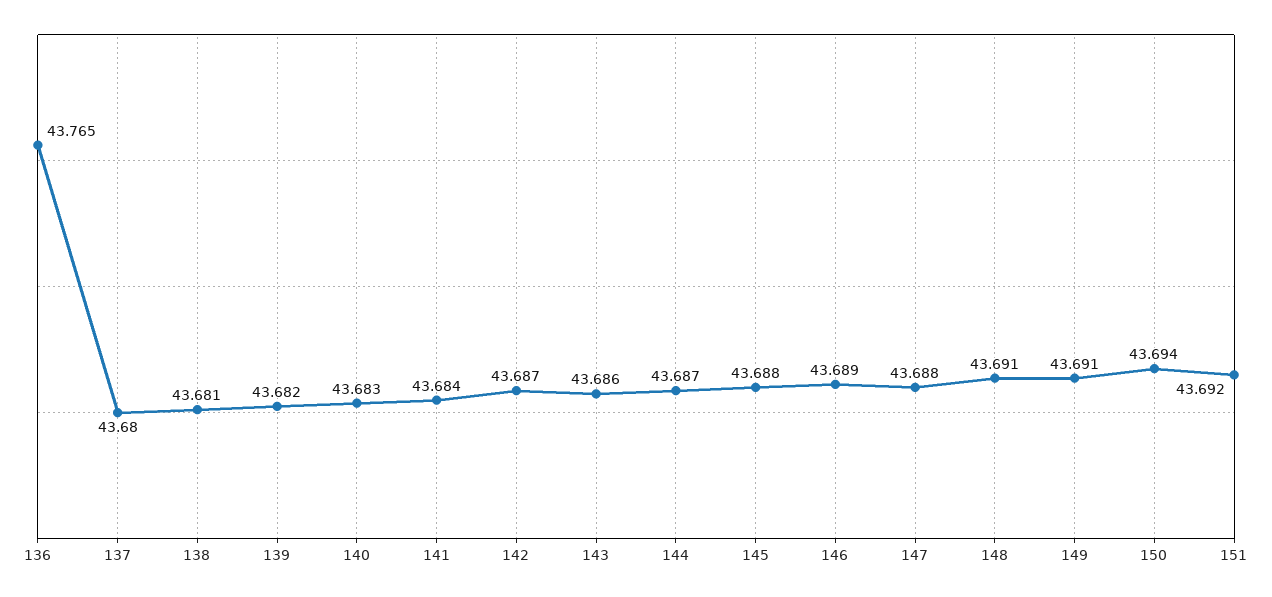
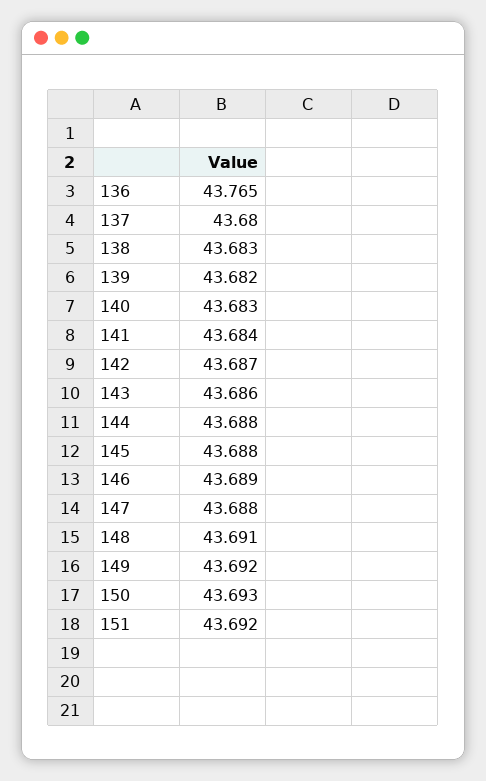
138: 43.681 -> 43.683
144: 43.687 -> 43.688
149: 43.691 -> 43.692
150: 43.694 -> 43.693

